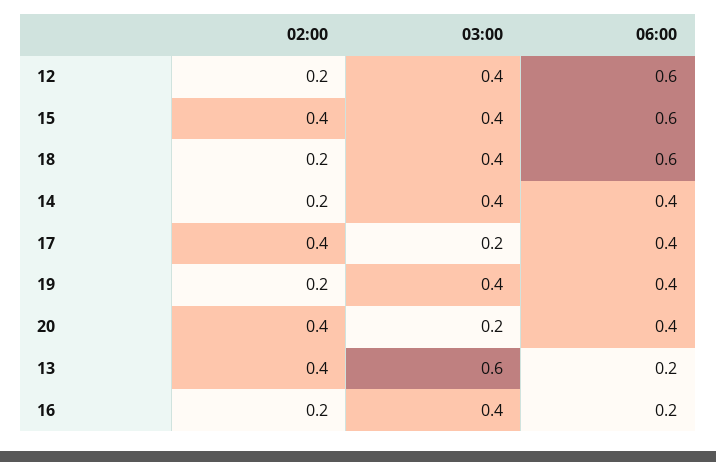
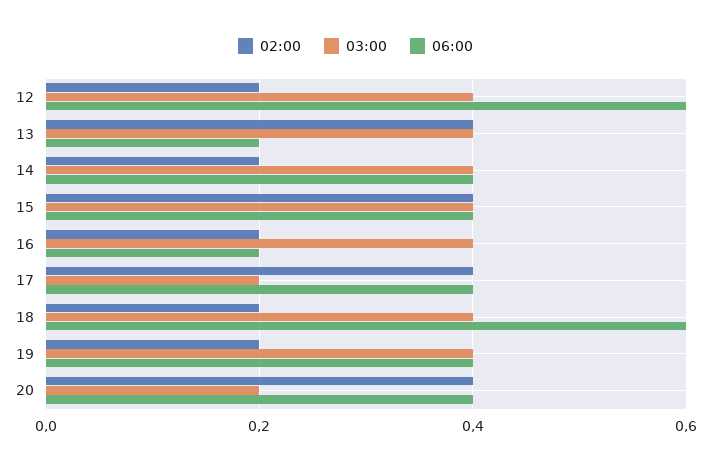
06:00, 15: 0.6 -> 0.4
03:00, 13: 0.6 -> 0.4

